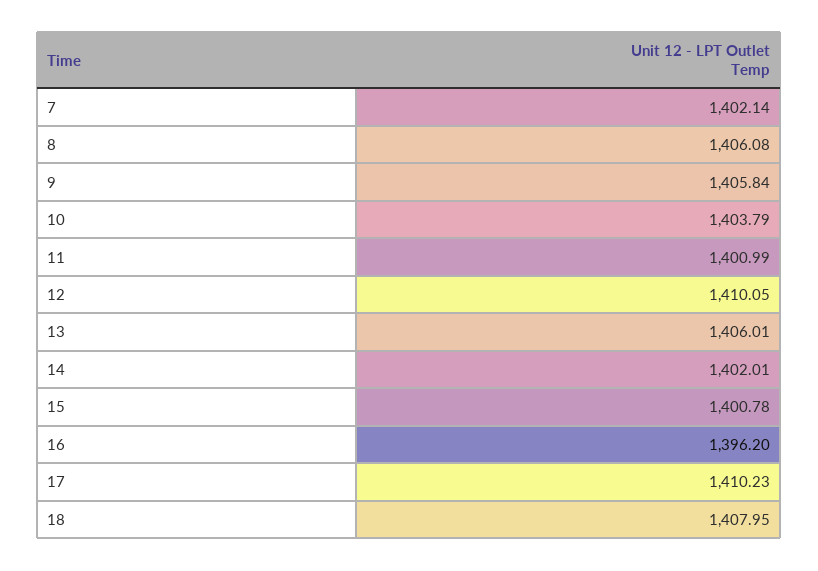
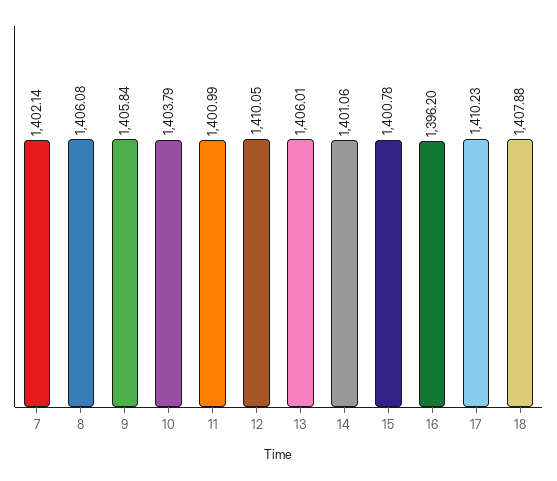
14: 1402.01 -> 1401.06
18: 1407.95 -> 1407.88

